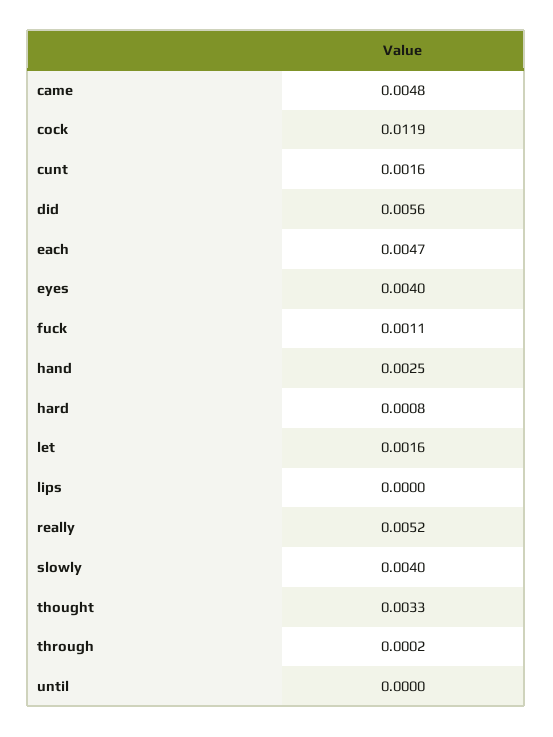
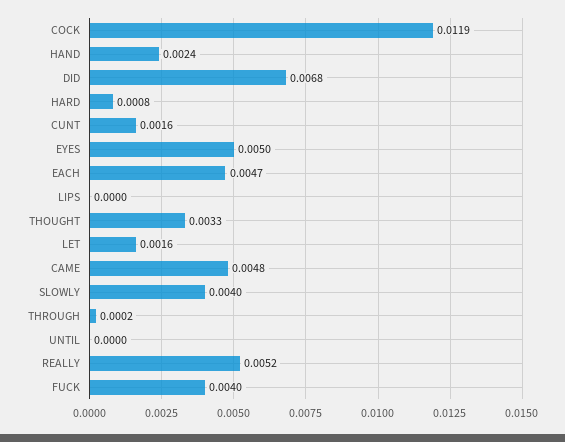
did: 0.0056 -> 0.0068
eyes: 0.004 -> 0.005
fuck: 0.0011 -> 0.004
hand: 0.0025 -> 0.0024

